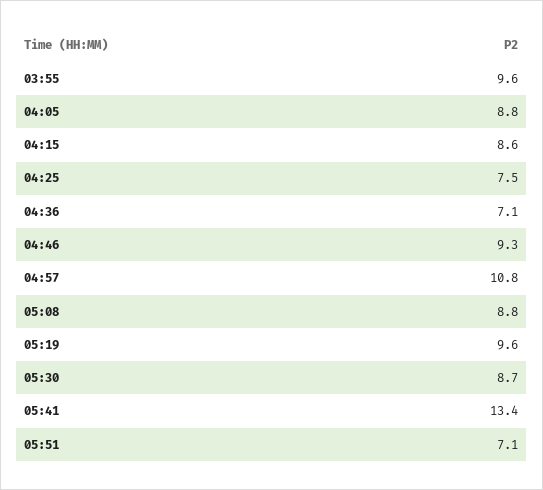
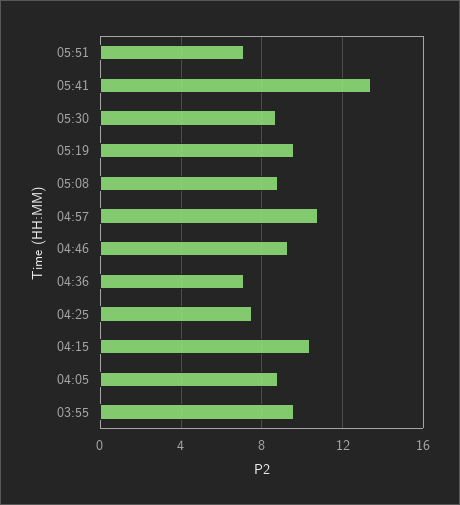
04:15: 8.6 -> 10.5

